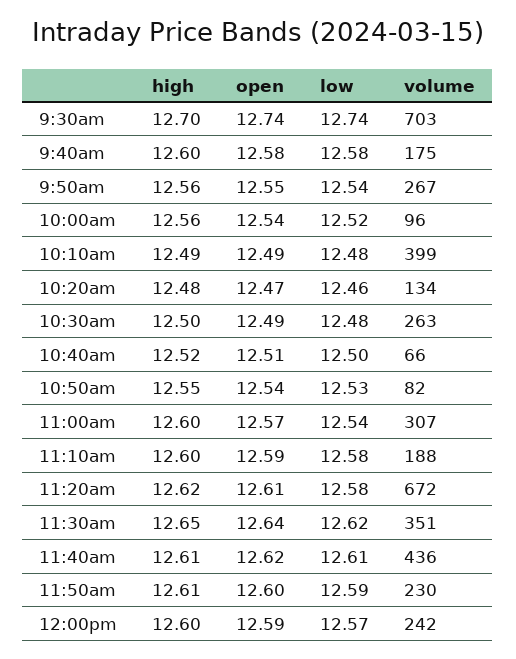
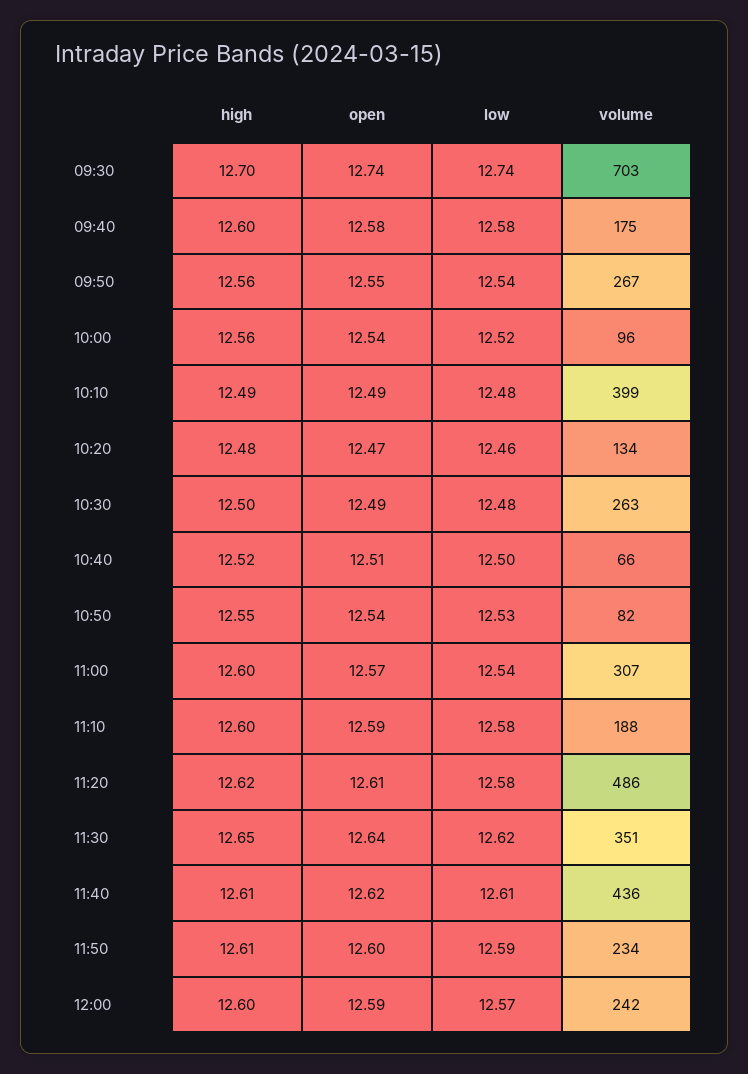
volume, 11:20am: 672 -> 486
volume, 11:50am: 230 -> 234

